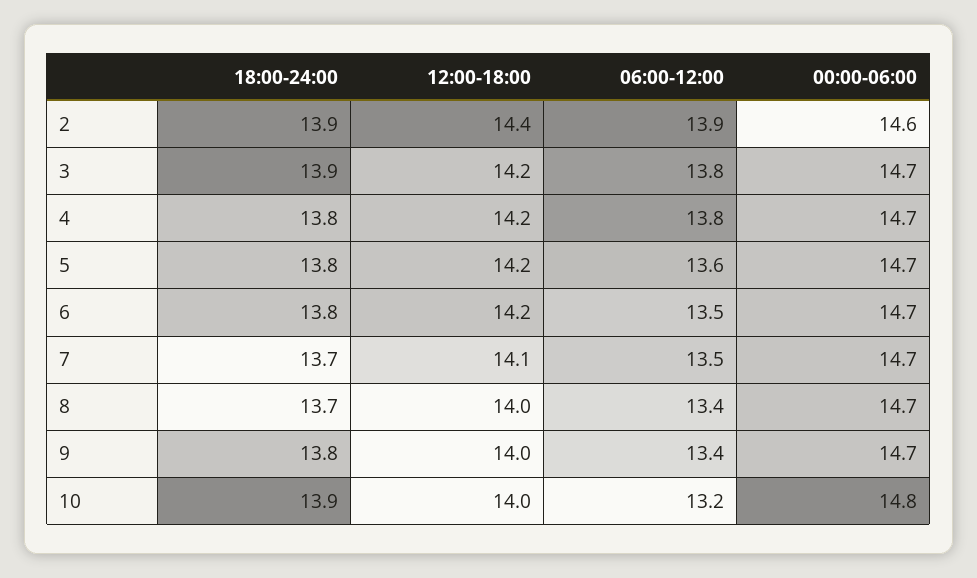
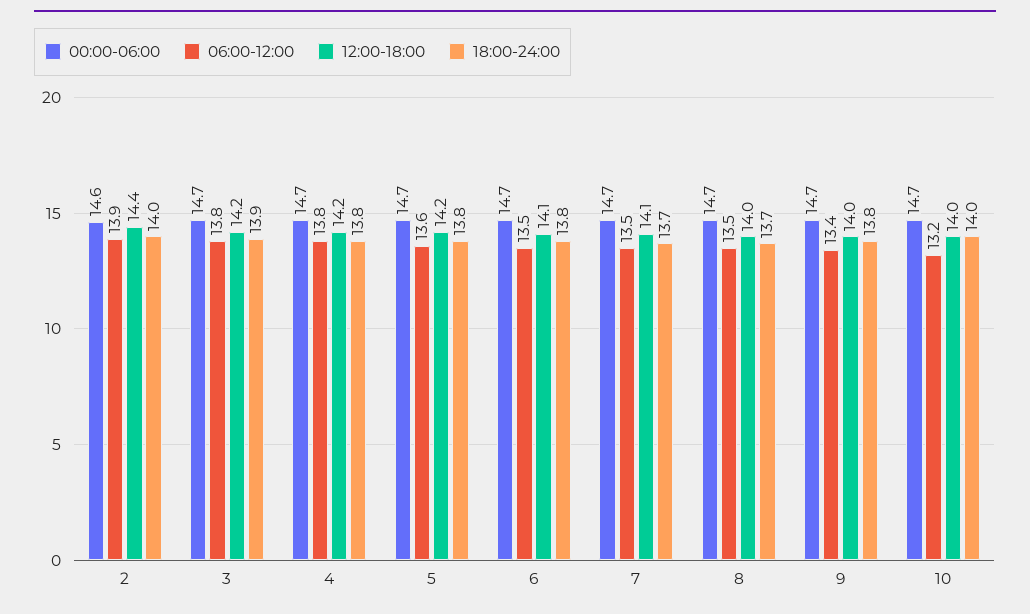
18:00-24:00, 2: 13.9 -> 14
12:00-18:00, 6: 14.2 -> 14.1
06:00-12:00, 8: 13.4 -> 13.5
18:00-24:00, 10: 13.9 -> 14
00:00-06:00, 10: 14.8 -> 14.7

